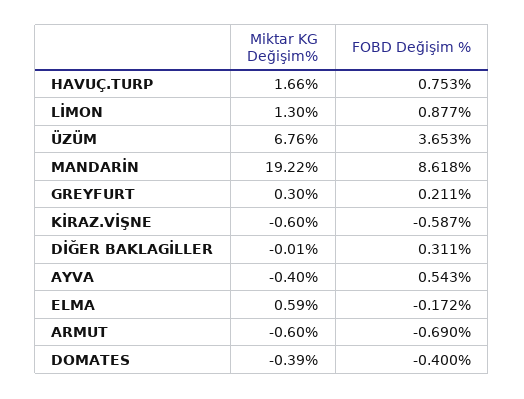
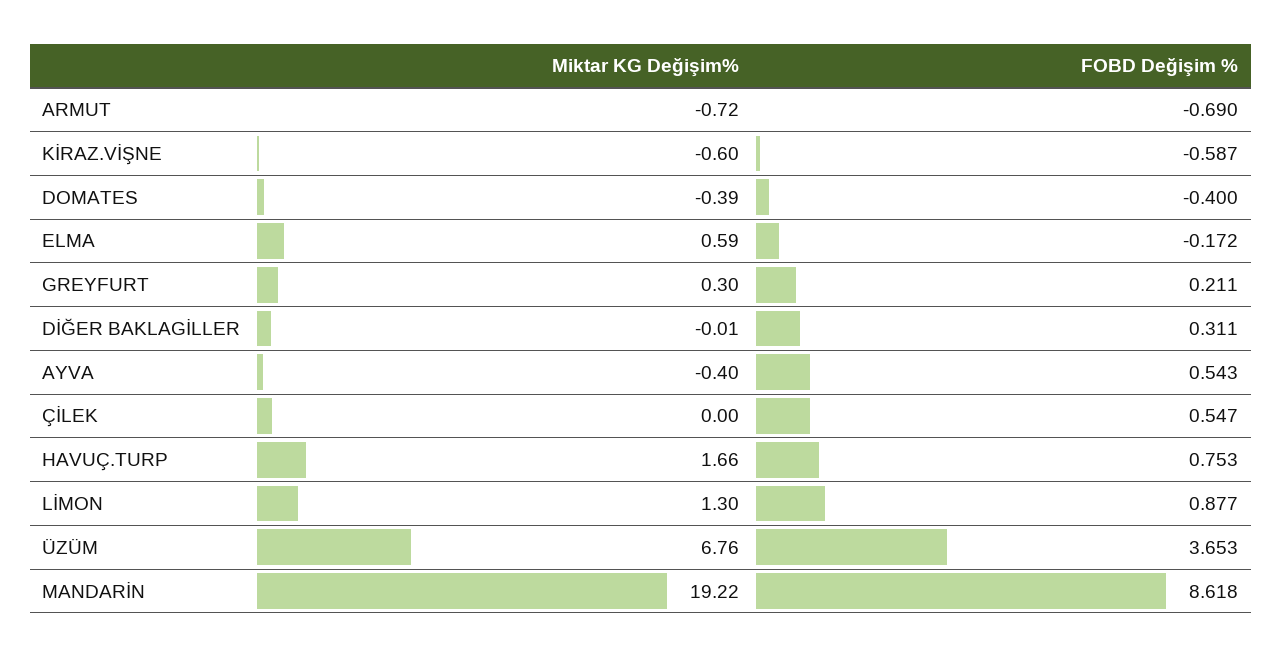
Miktar KG Değişim%, ARMUT: -0.6 -> -0.72
Miktar KG Değişim%, ÇİLEK: none -> 0
FOBD Değişim %, ÇİLEK: none -> 0.547

